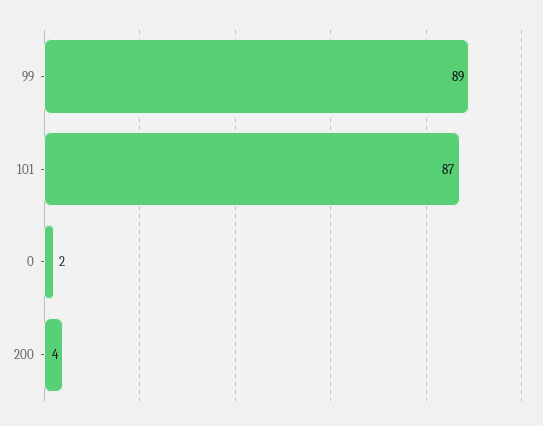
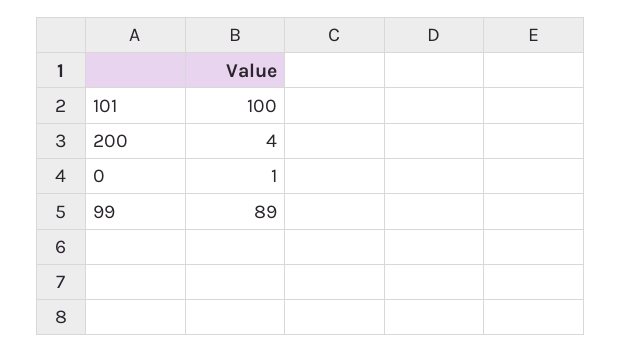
101: 87 -> 100
0: 2 -> 1

